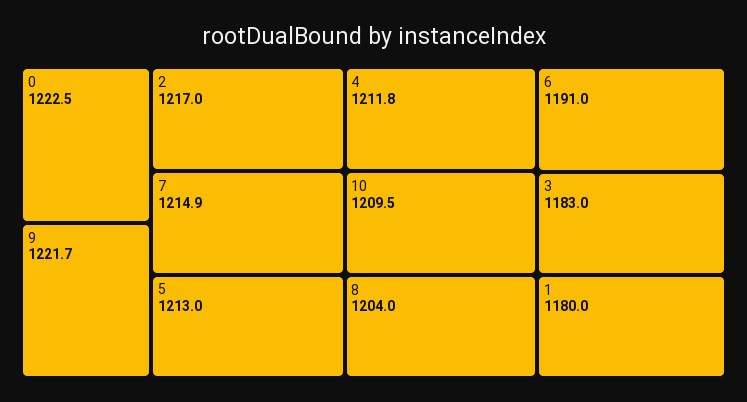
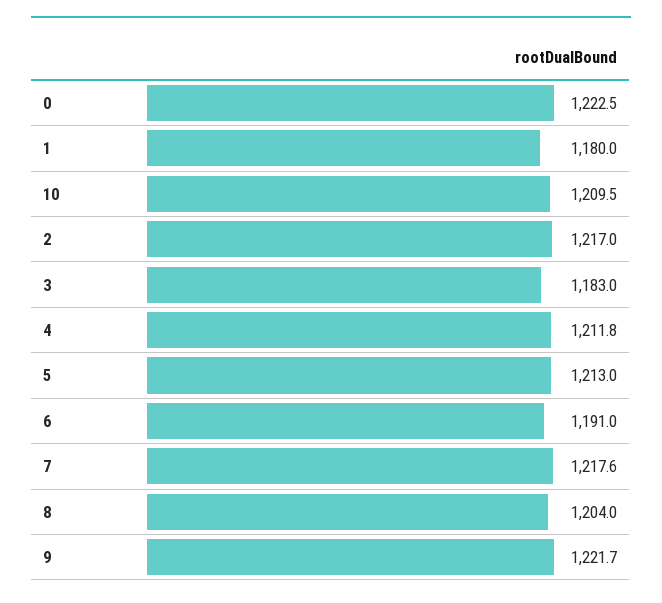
7: 1214.9 -> 1217.6

